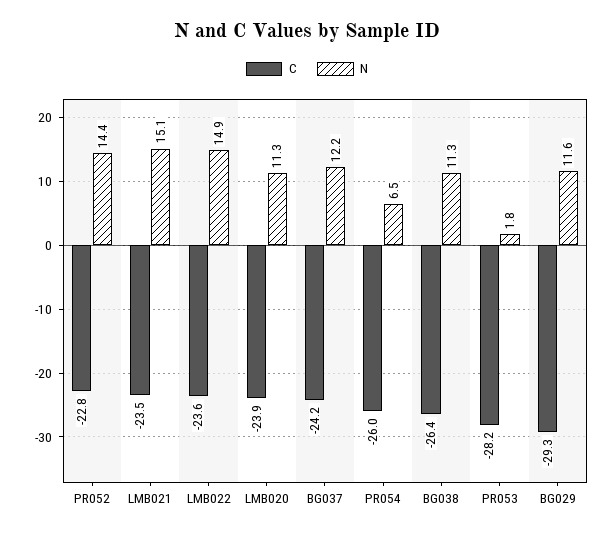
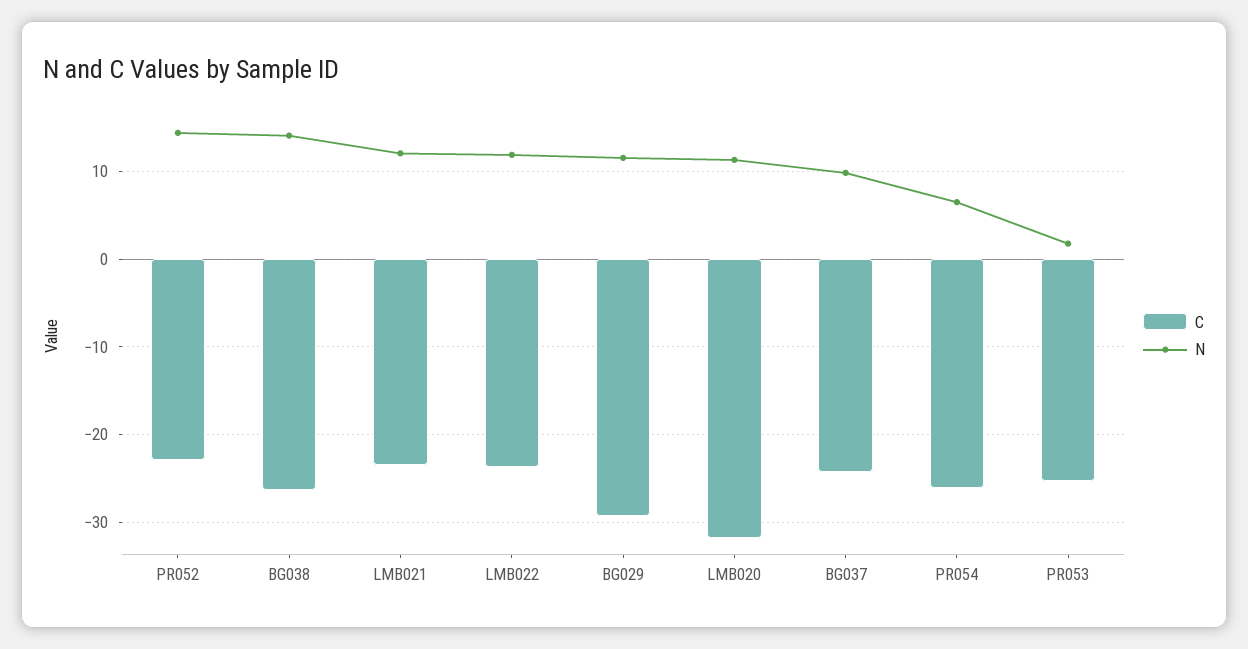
N, LMB021: 15.1 -> 12
N, LMB022: 14.9 -> 12
C, LMB020: -23.9 -> -32
N, BG037: 12.2 -> 10
N, BG038: 11.3 -> 14
C, PR053: -28.2 -> -25

